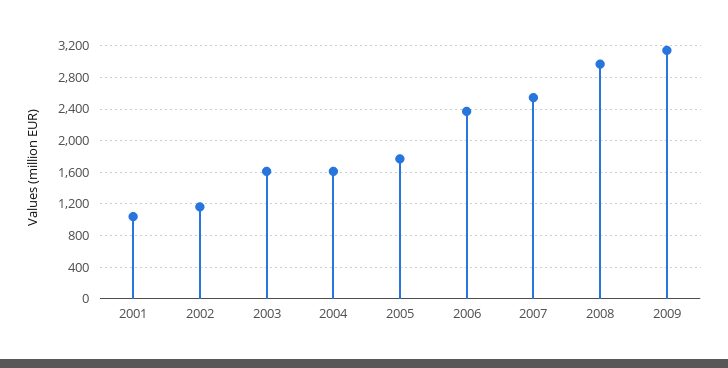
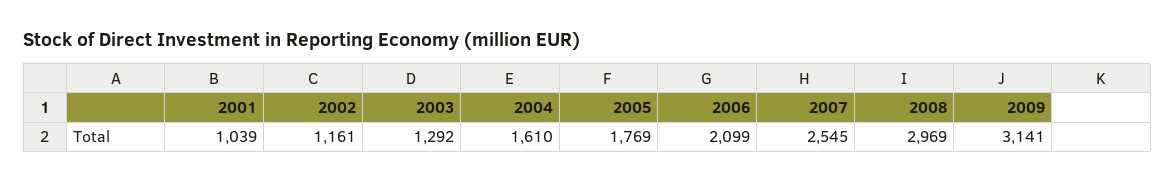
2003: 1600 -> 1292
2006: 2400 -> 2099

